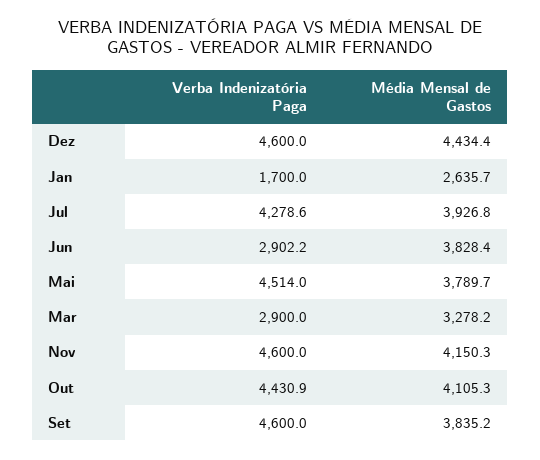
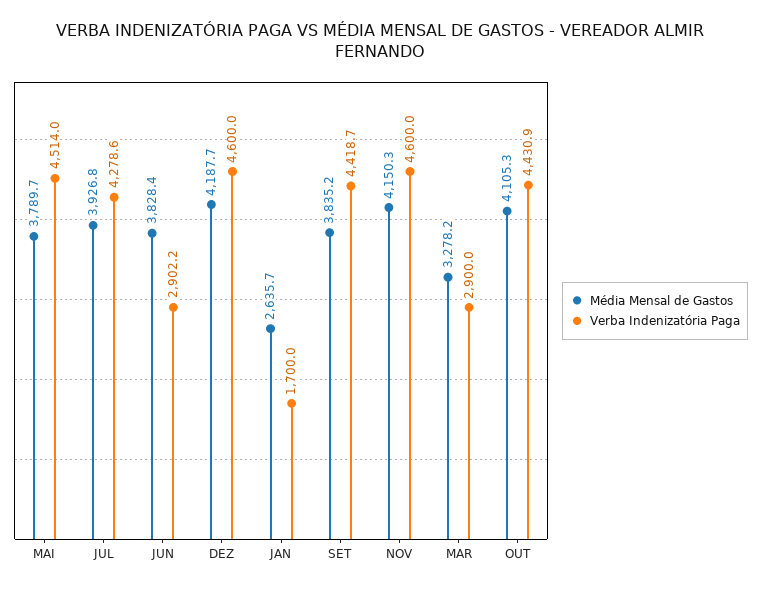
Média Mensal de Gastos, Dez: 4434.4 -> 4187.7
Verba Indenizatória Paga, Set: 4600 -> 4418.7

